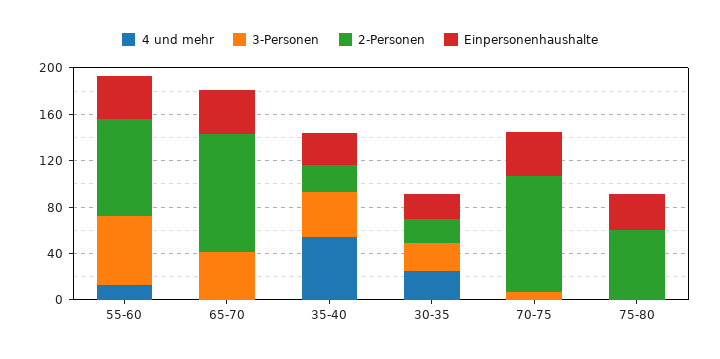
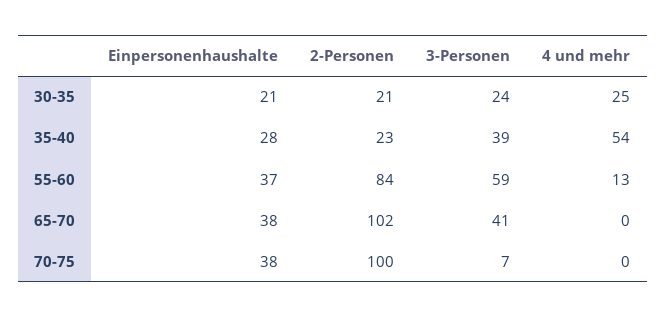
4 und mehr, 75-80: 0 -> none
3-Personen, 75-80: 0 -> none
2-Personen, 75-80: 60 -> none
Einpersonenhaushalte, 75-80: 30 -> none

